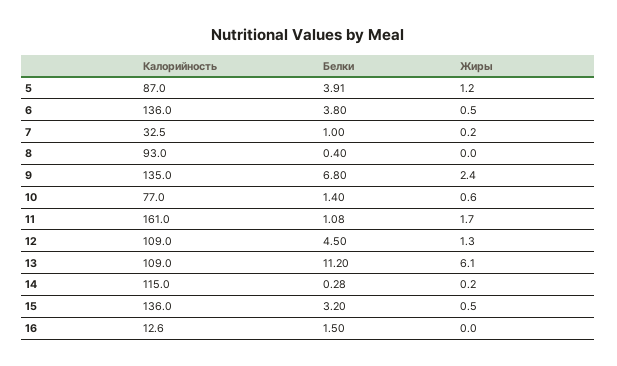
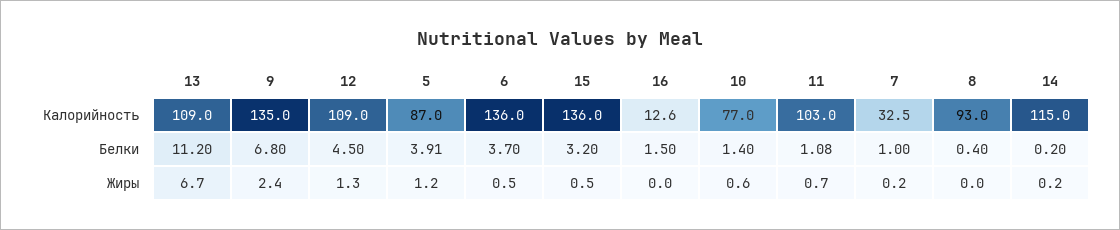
Белки, 6: 3.8 -> 3.7
Калорийность, 11: 161 -> 103
Жиры, 11: 1.7 -> 0.7
Жиры, 13: 6.1 -> 6.7
Белки, 14: 0.28 -> 0.2

